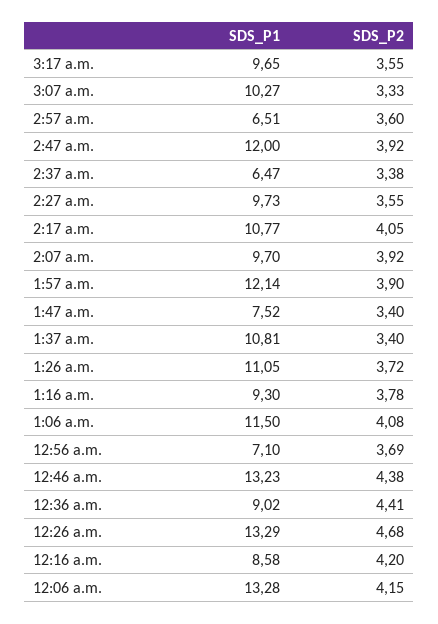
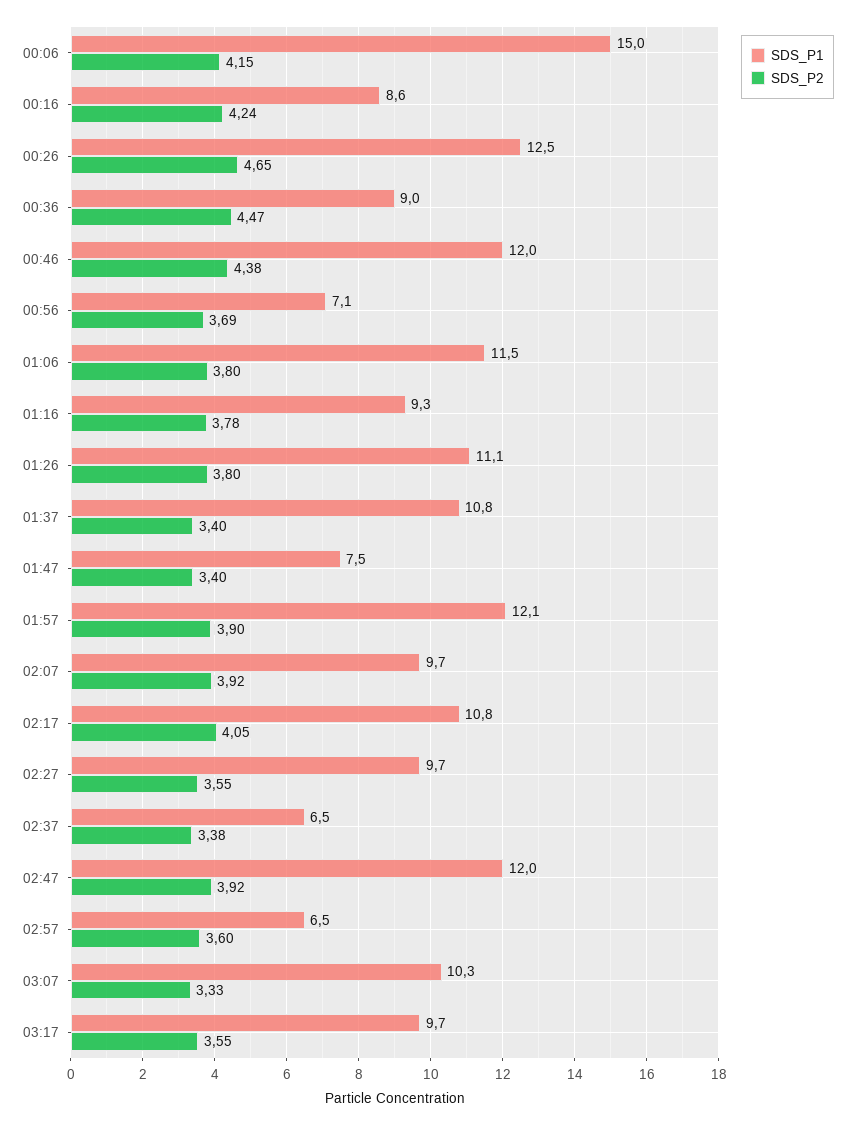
SDS_P2, 1:26 a.m.: 3.72 -> 3.8
SDS_P2, 1:06 a.m.: 4.08 -> 3.8
SDS_P1, 12:46 a.m.: 13.23 -> 12
SDS_P2, 12:36 a.m.: 4.41 -> 4.47
SDS_P1, 12:26 a.m.: 13.29 -> 12.5
SDS_P2, 12:26 a.m.: 4.68 -> 4.65
SDS_P2, 12:16 a.m.: 4.2 -> 4.24
SDS_P1, 12:06 a.m.: 13.28 -> 15

